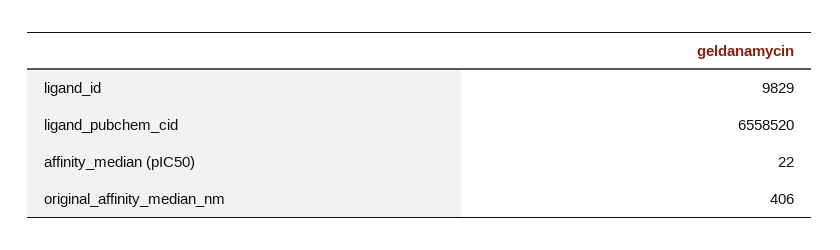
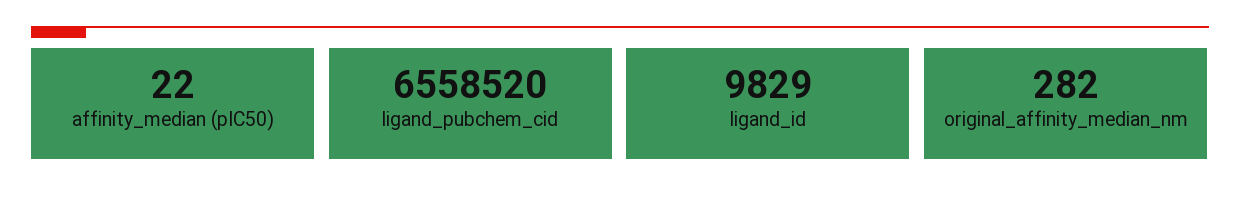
original_affinity_median_nm: 406 -> 282

